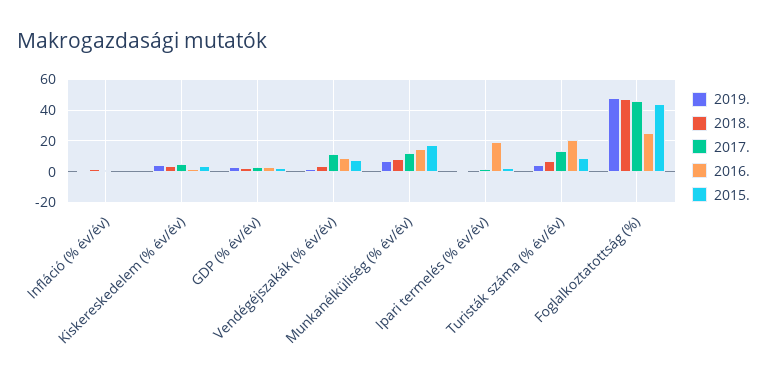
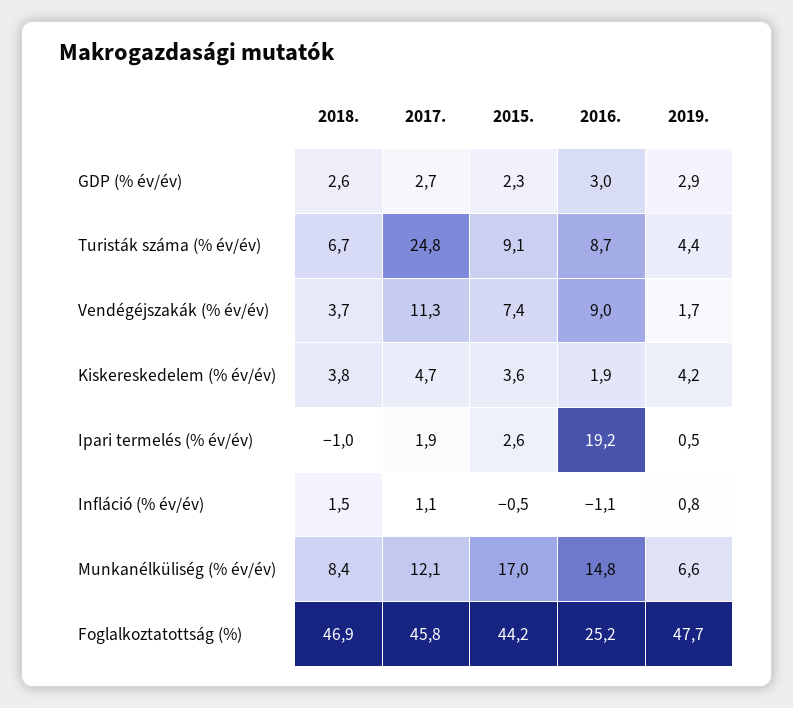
2017., Turisták száma (% év/év): 15 -> 24.8
2016., Turisták száma (% év/év): 20 -> 8.7

